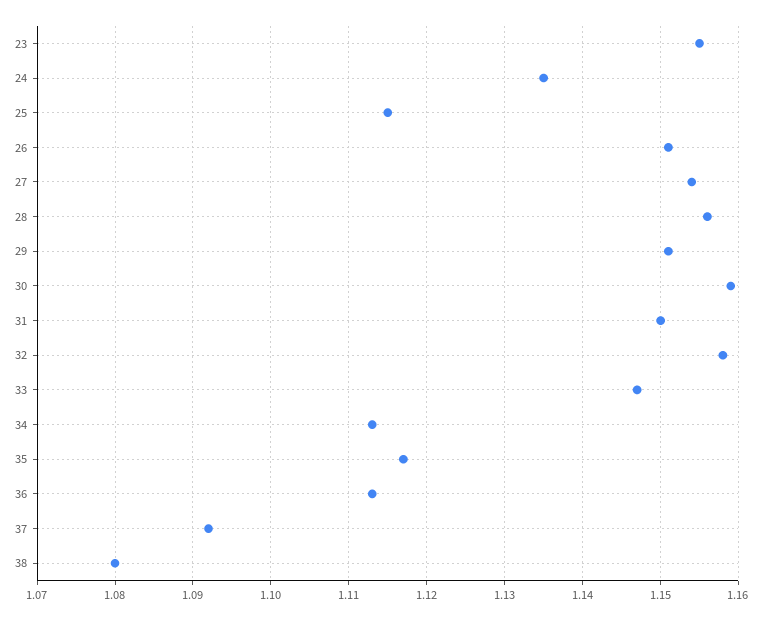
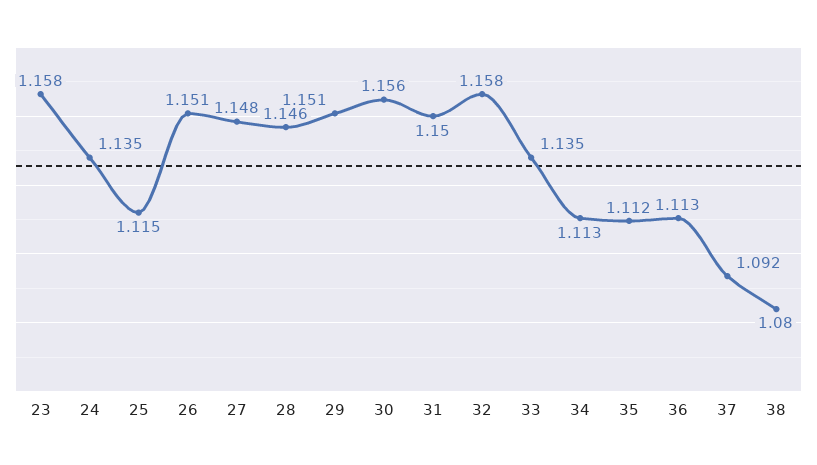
23: 1.155 -> 1.158
27: 1.154 -> 1.148
28: 1.156 -> 1.146
30: 1.159 -> 1.156
33: 1.147 -> 1.135
35: 1.117 -> 1.112

